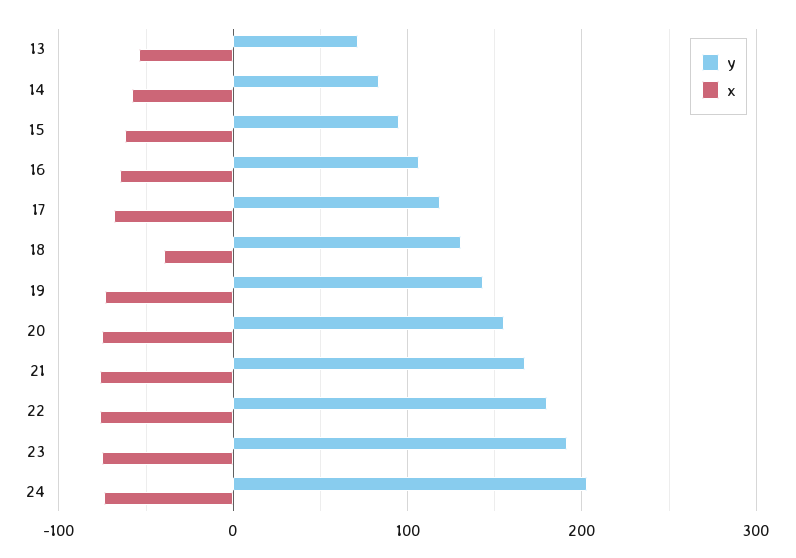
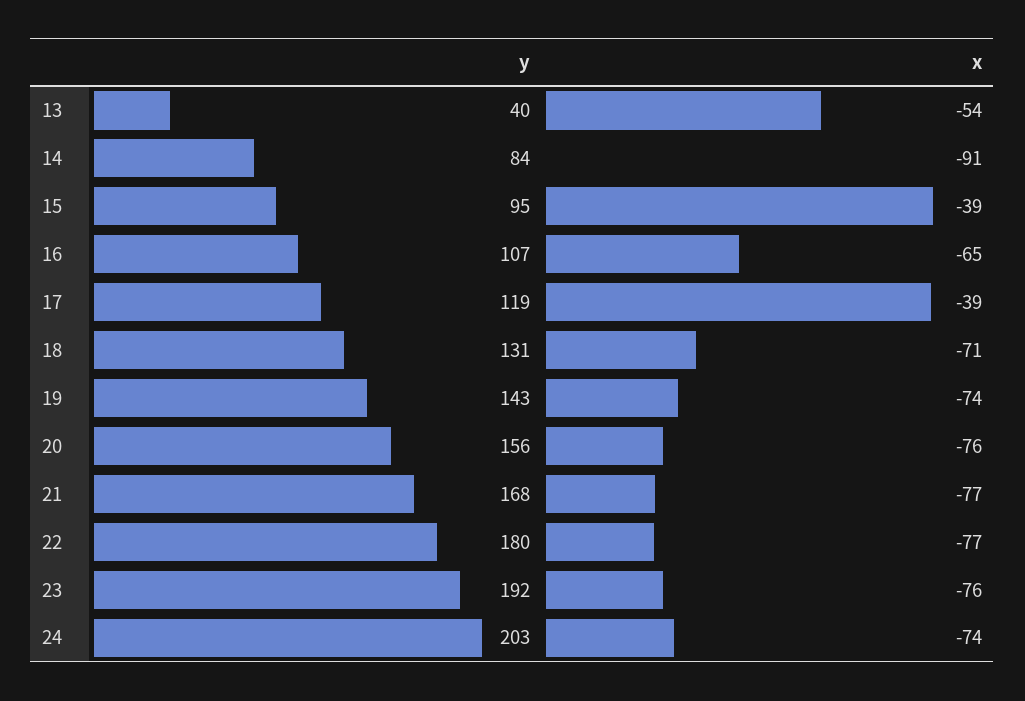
y, 13: 70 -> 40
x, 14: -60 -> -91
x, 15: -60 -> -39
x, 17: -70 -> -39
x, 18: -40 -> -71

